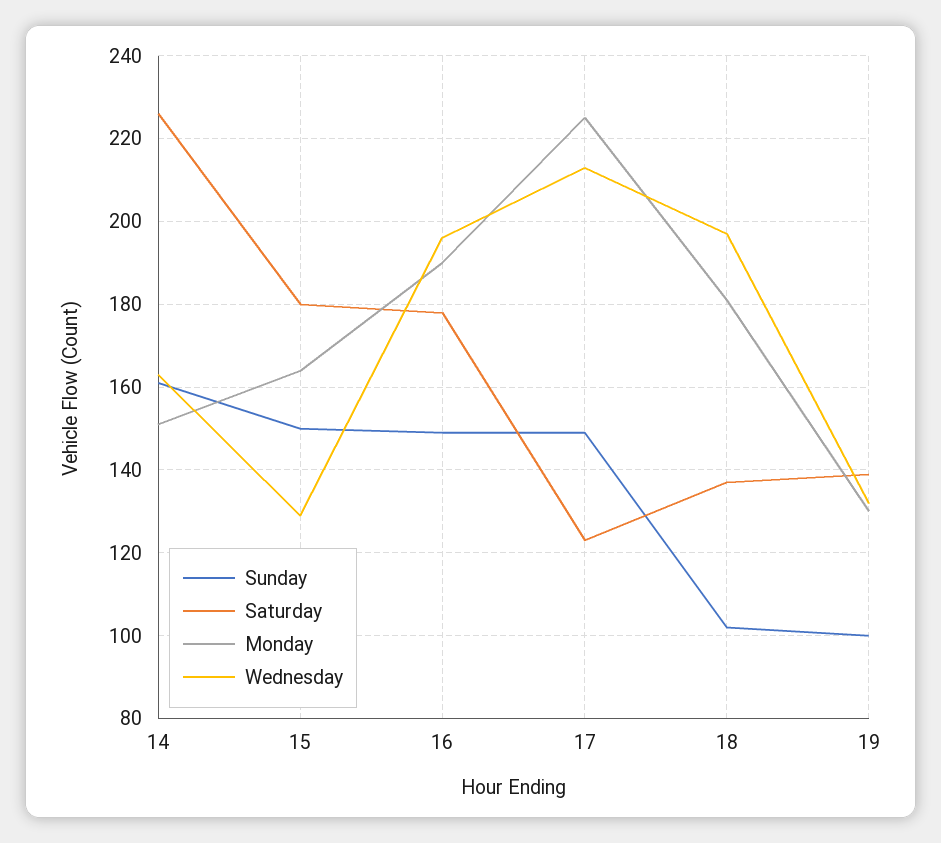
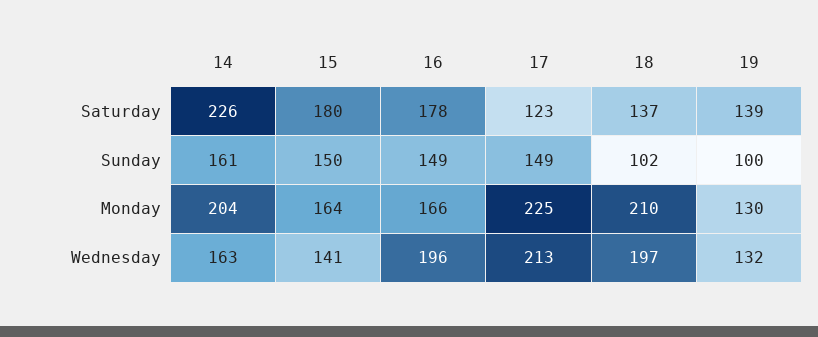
Monday, 14: 150 -> 204
Wednesday, 15: 130 -> 141
Monday, 16: 190 -> 166
Monday, 18: 180 -> 210

